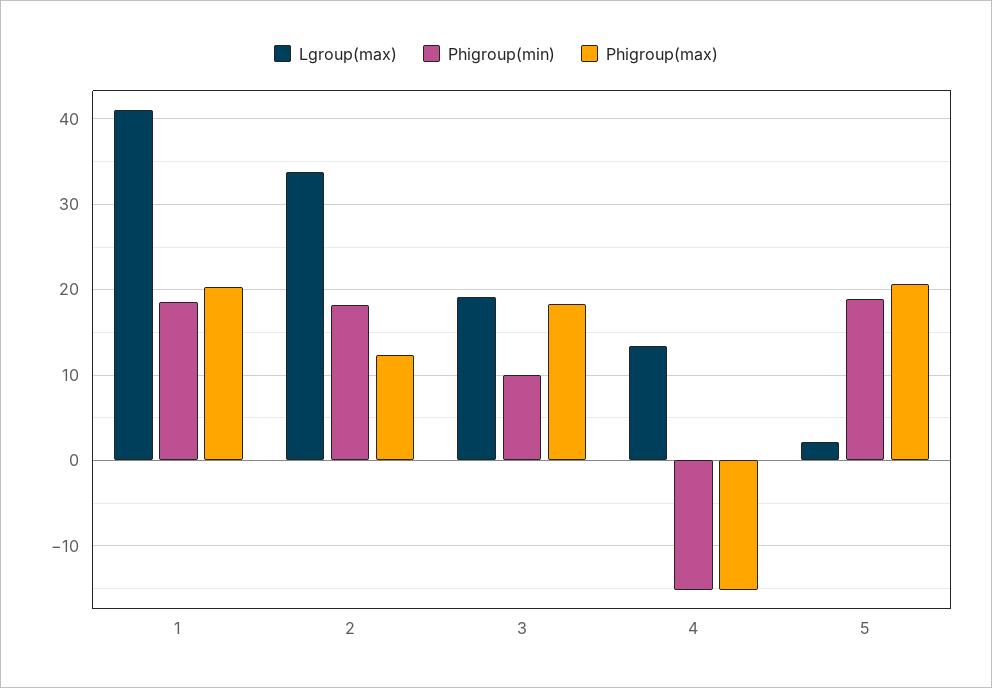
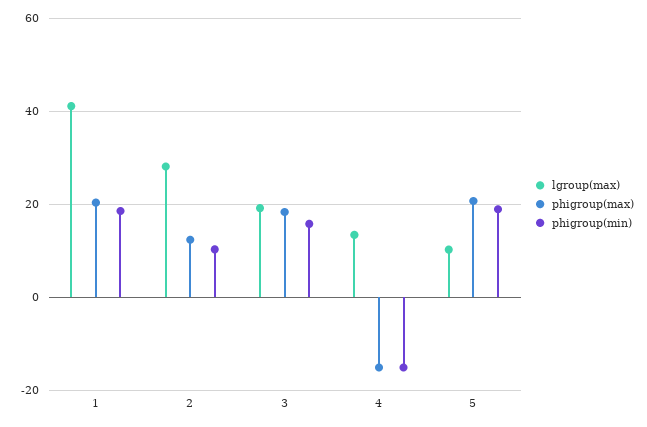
Lgroup(max), 2: 34 -> 28
Phigroup(min), 2: 18 -> 10
Phigroup(min), 3: 10 -> 16
Lgroup(max), 5: 2 -> 10

